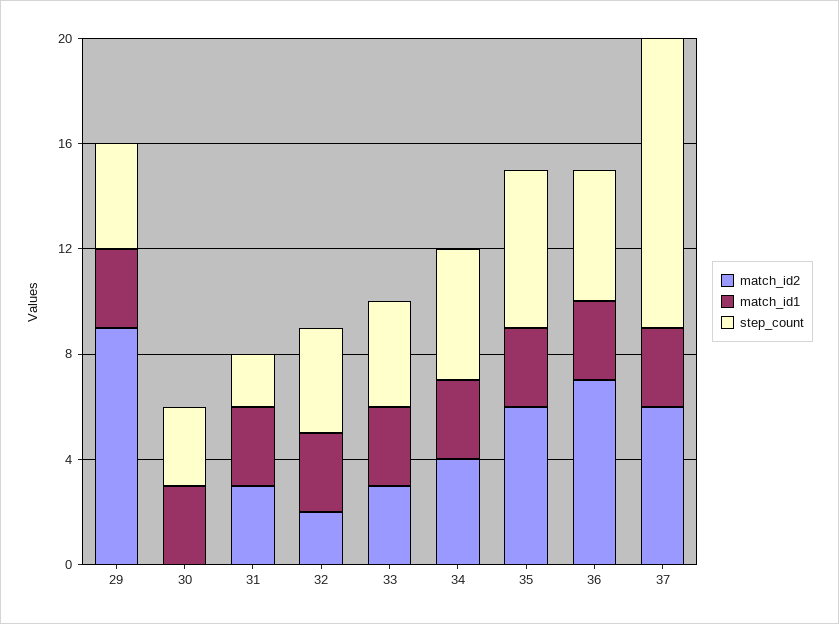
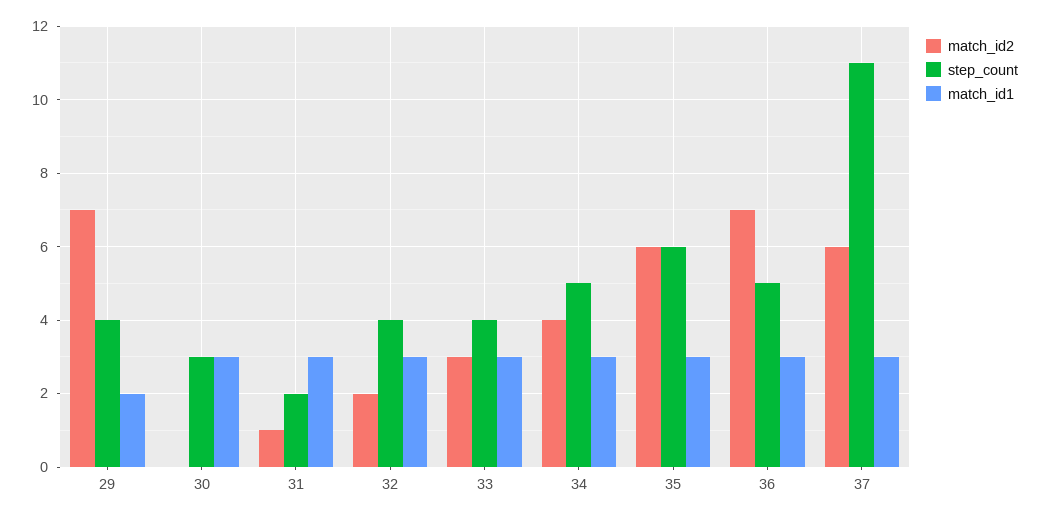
match_id2, 29: 9 -> 7
match_id1, 29: 3 -> 2
match_id2, 31: 3 -> 1

